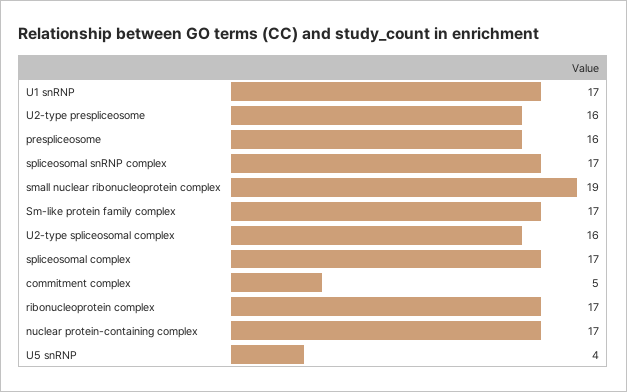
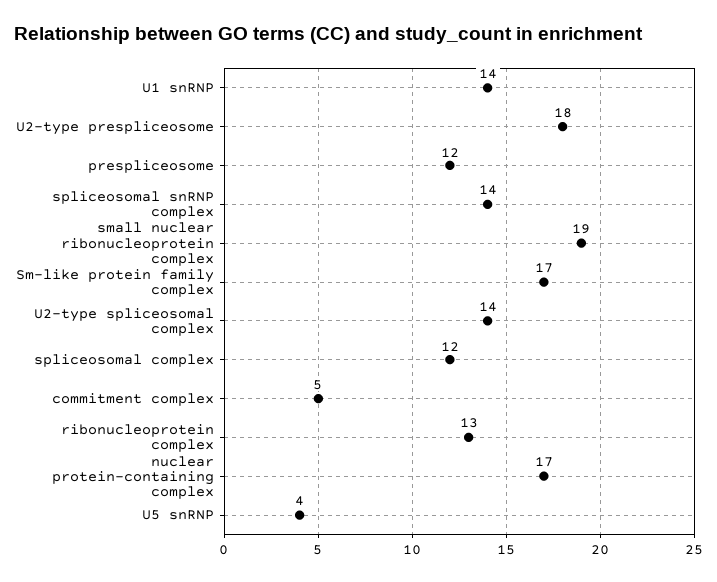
U1 snRNP: 17 -> 14
U2-type prespliceosome: 16 -> 18
prespliceosome: 16 -> 12
spliceosomal snRNP complex: 17 -> 14
U2-type spliceosomal complex: 16 -> 14
spliceosomal complex: 17 -> 12
ribonucleoprotein complex: 17 -> 13

